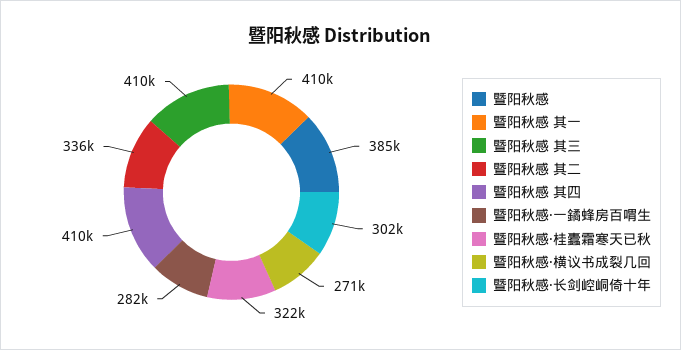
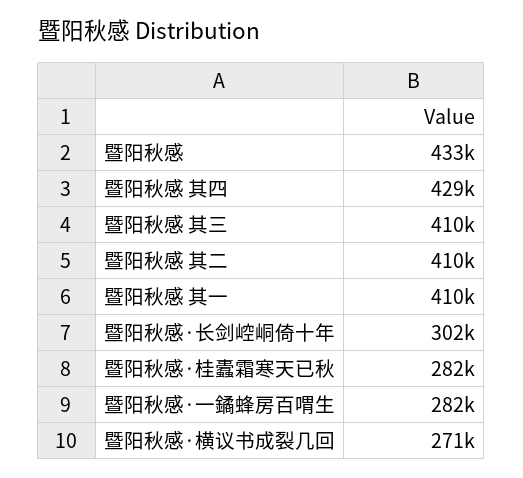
暨阳秋感: 385000 -> 433000
暨阳秋感 其二: 336000 -> 410000
暨阳秋感 其四: 410000 -> 429000
暨阳秋感·桂蠹霜寒天已秋: 322000 -> 282000

